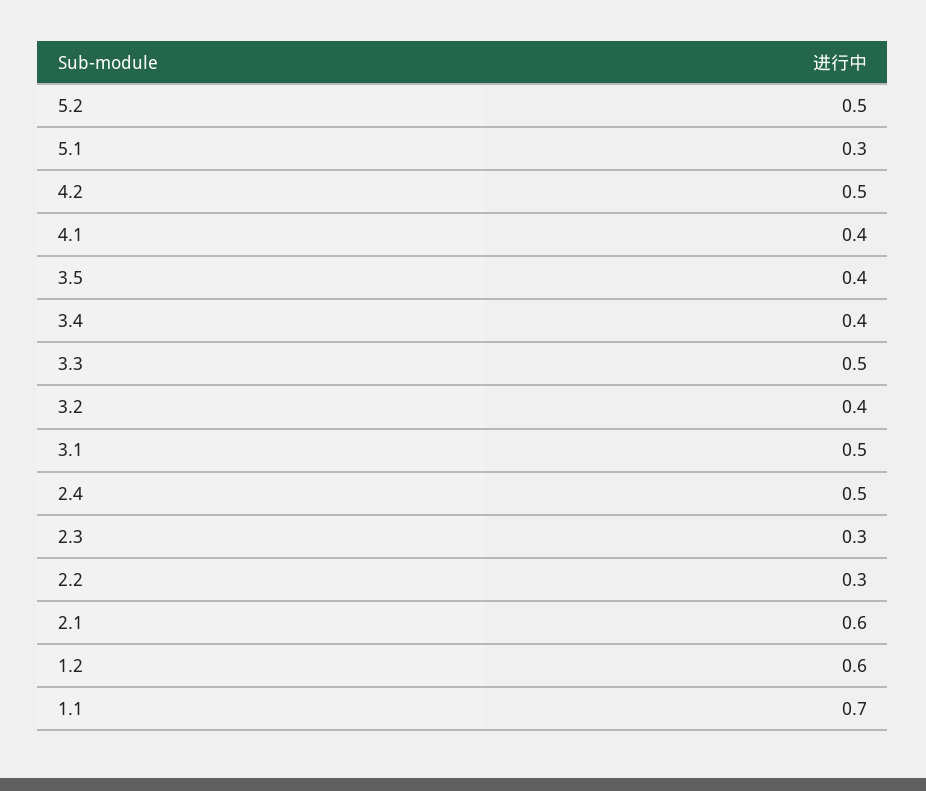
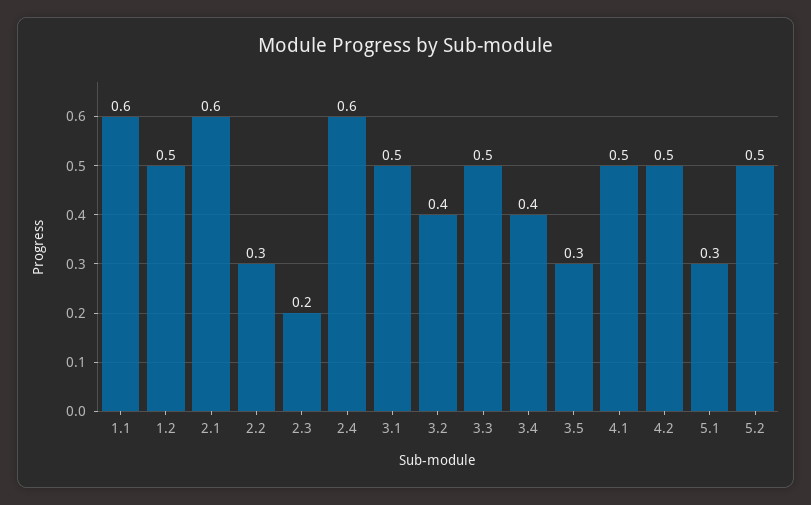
4.1: 0.4 -> 0.5
3.5: 0.4 -> 0.3
2.4: 0.5 -> 0.6
2.3: 0.3 -> 0.2
1.2: 0.6 -> 0.5
1.1: 0.7 -> 0.6

